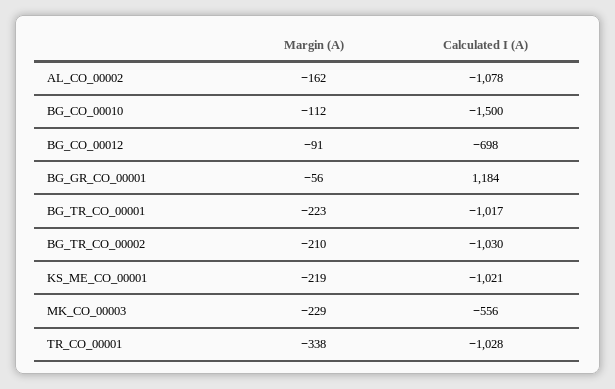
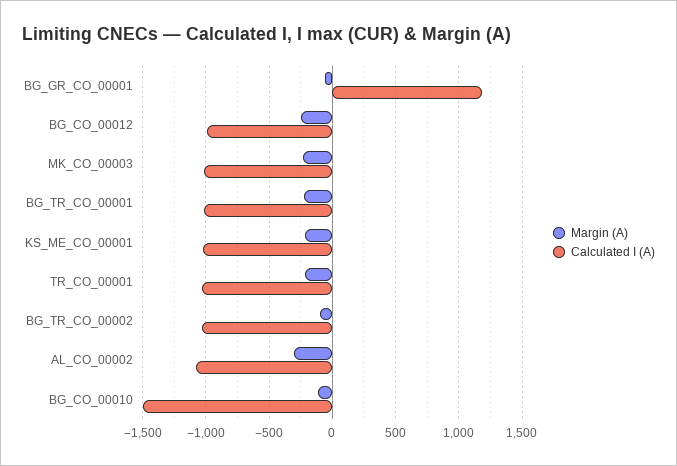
Margin (A), AL_CO_00002: -162 -> -300
Margin (A), BG_CO_00012: -91 -> -250
Calculated I (A), BG_CO_00012: -698 -> -1000
Margin (A), BG_TR_CO_00002: -210 -> -100
Calculated I (A), MK_CO_00003: -556 -> -1000
Margin (A), TR_CO_00001: -338 -> -200

